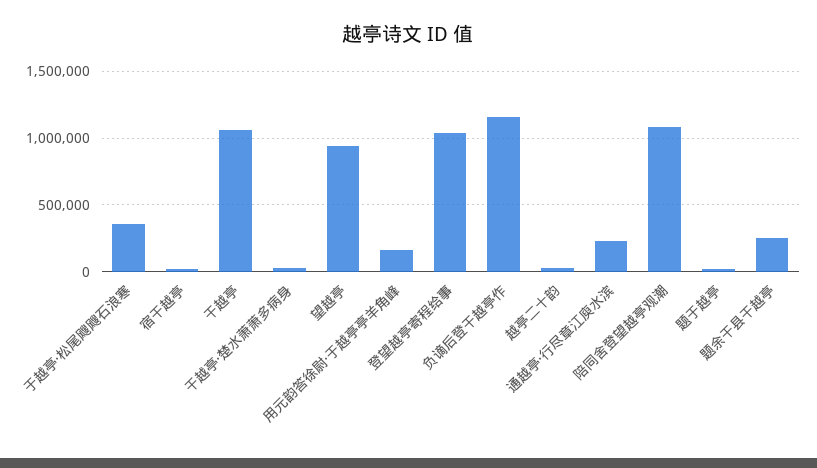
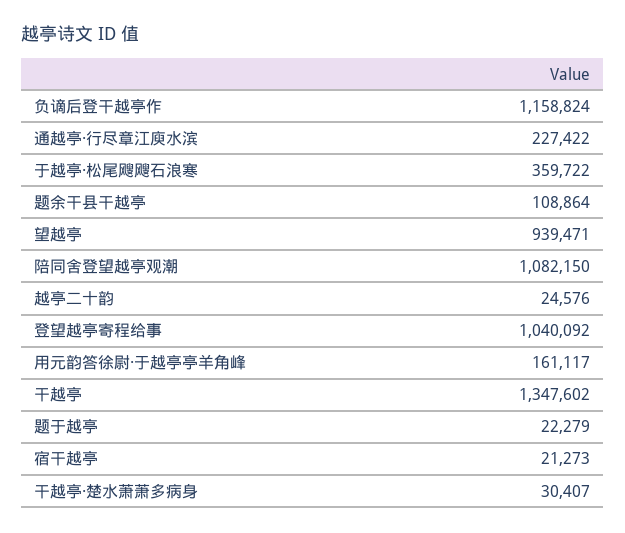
干越亭: 1050000 -> 1347602
题余干县干越亭: 250000 -> 108864

